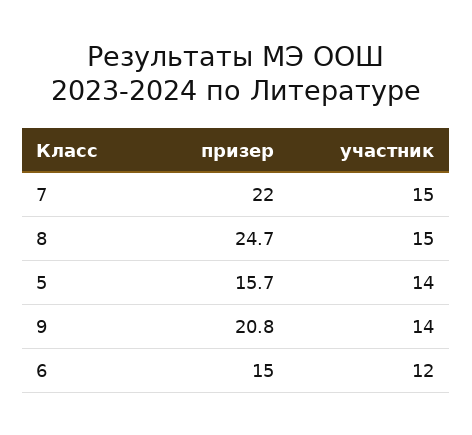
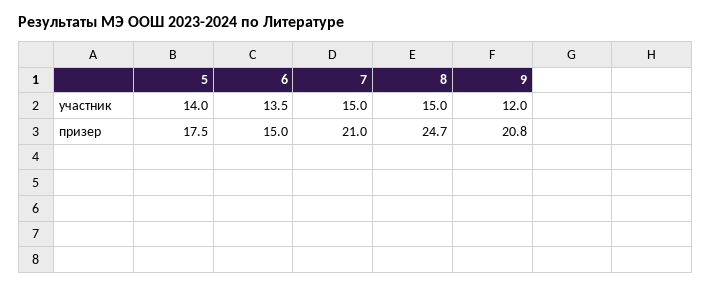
призер, 7: 22 -> 21
призер, 5: 15.7 -> 17.5
участник, 9: 14 -> 12
участник, 6: 12 -> 13.5

